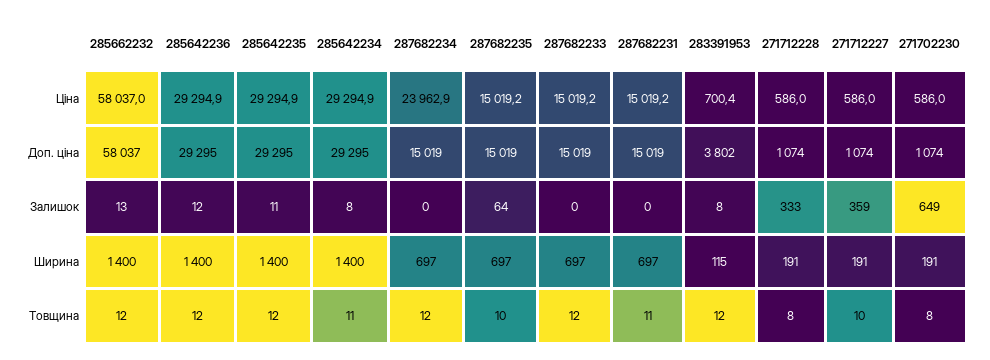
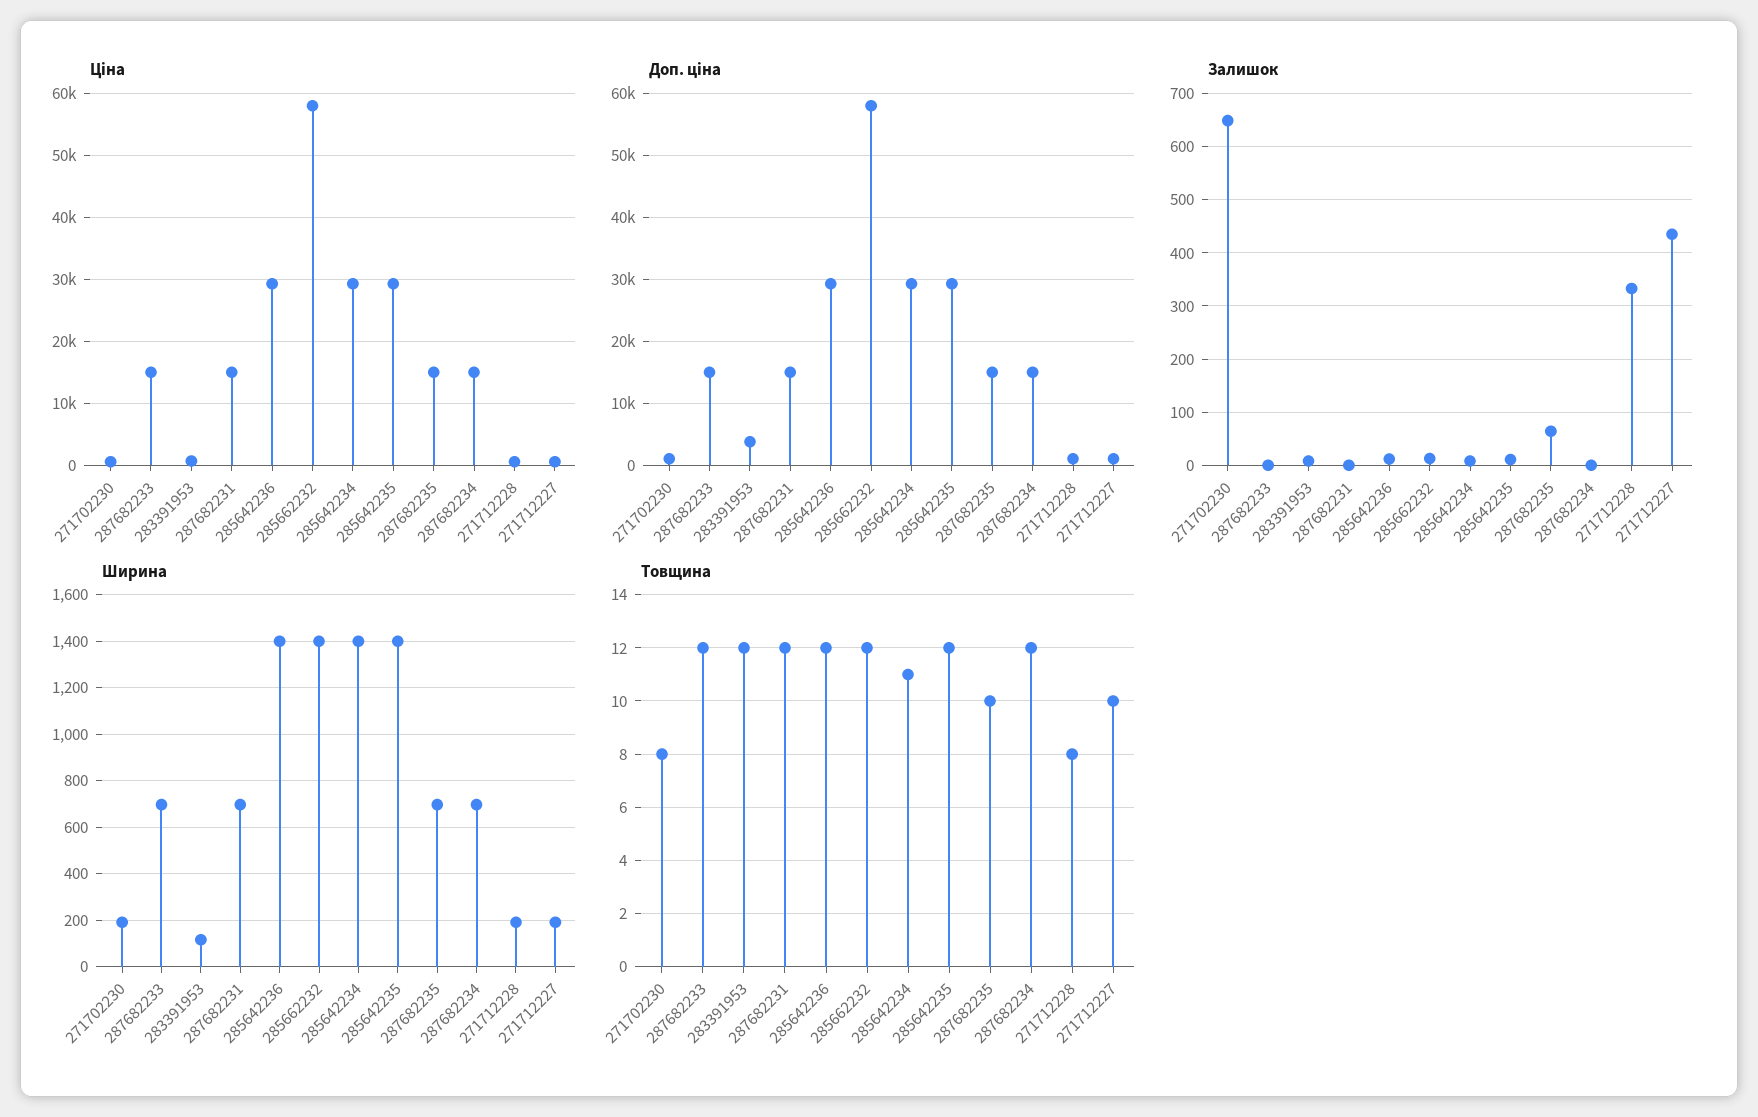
Ціна, 287682234: 23962.9 -> 15000
Залишок, 271712227: 359 -> 440
Товщина, 287682231: 11 -> 12

